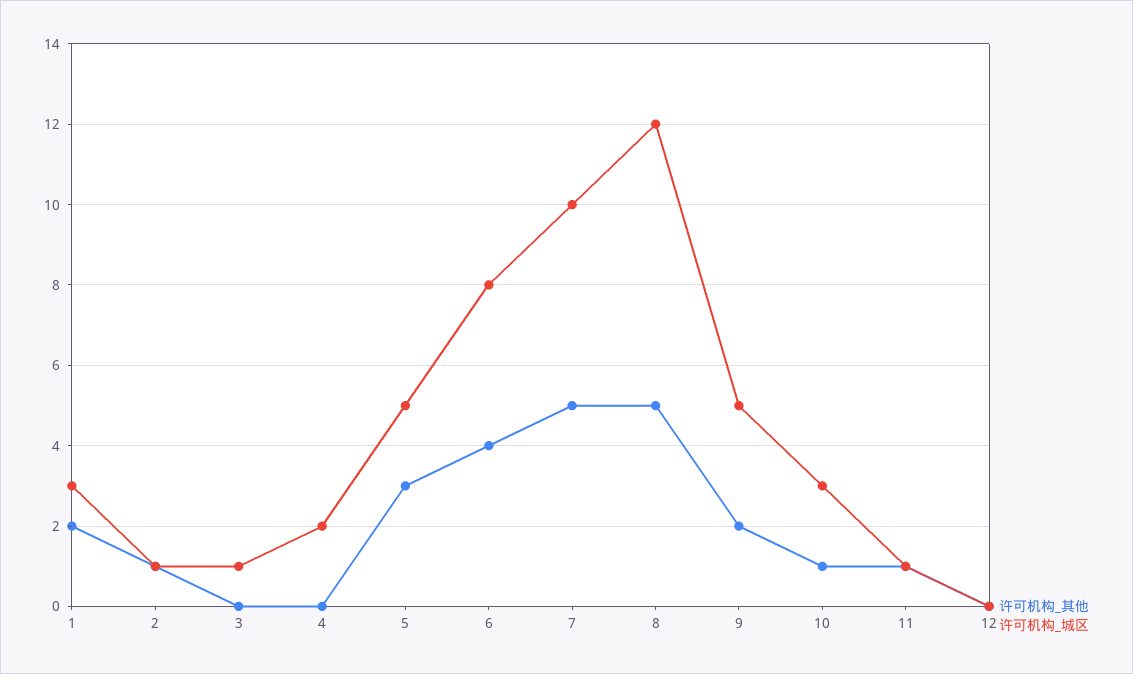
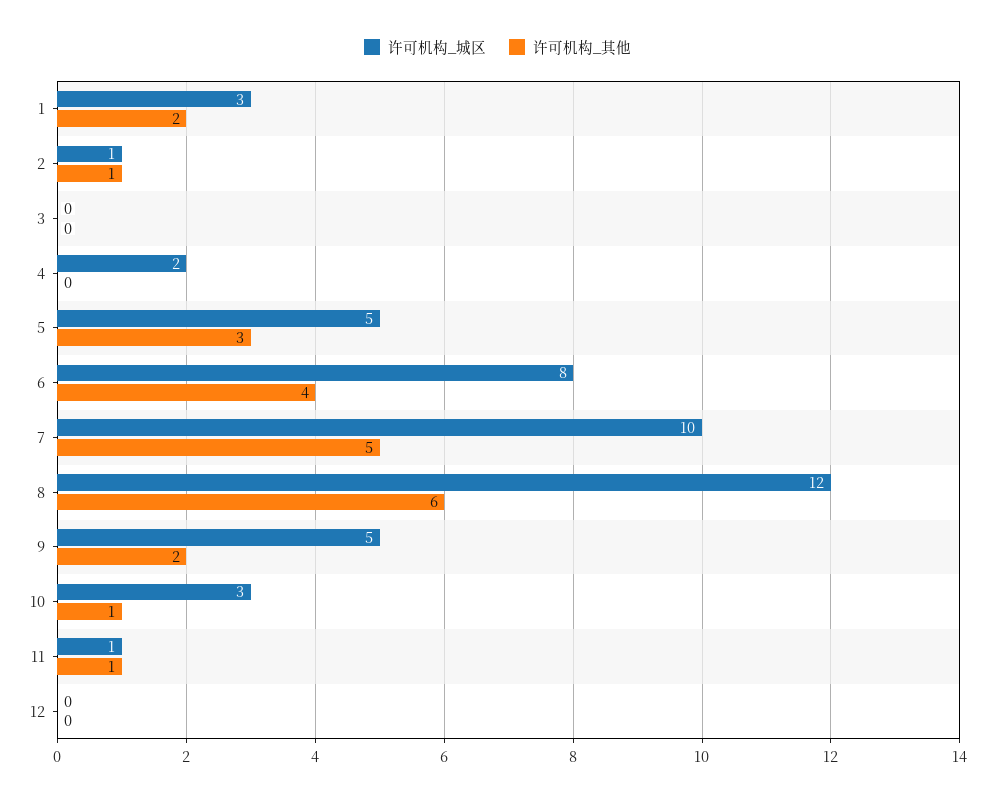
许可机构_城区, 3: 1 -> 0
许可机构_其他, 8: 5 -> 6

